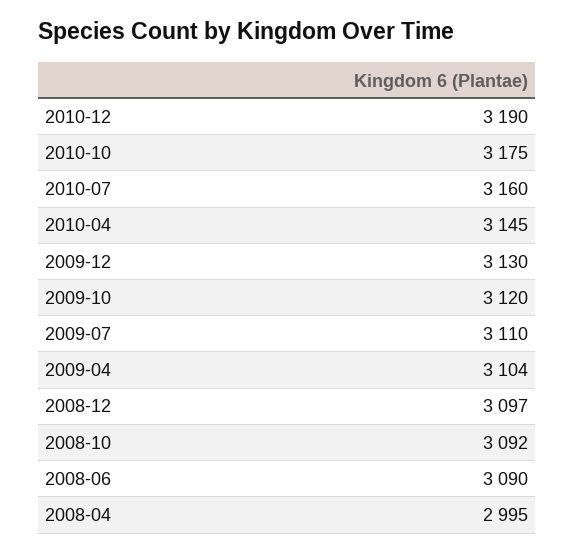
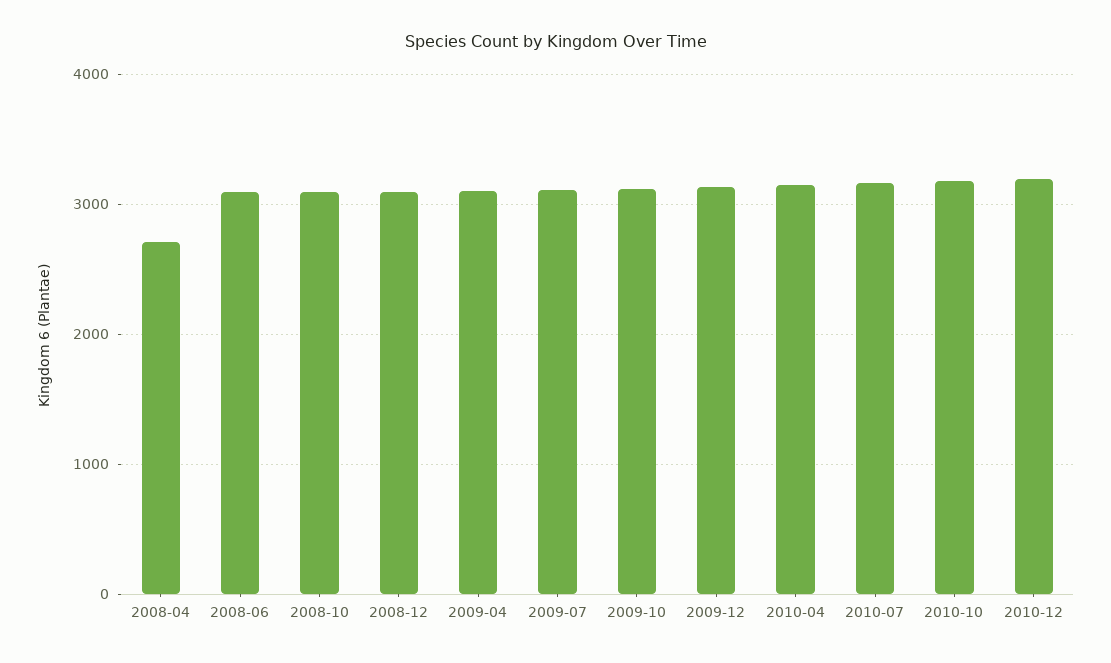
2008-04: 2995 -> 2700

